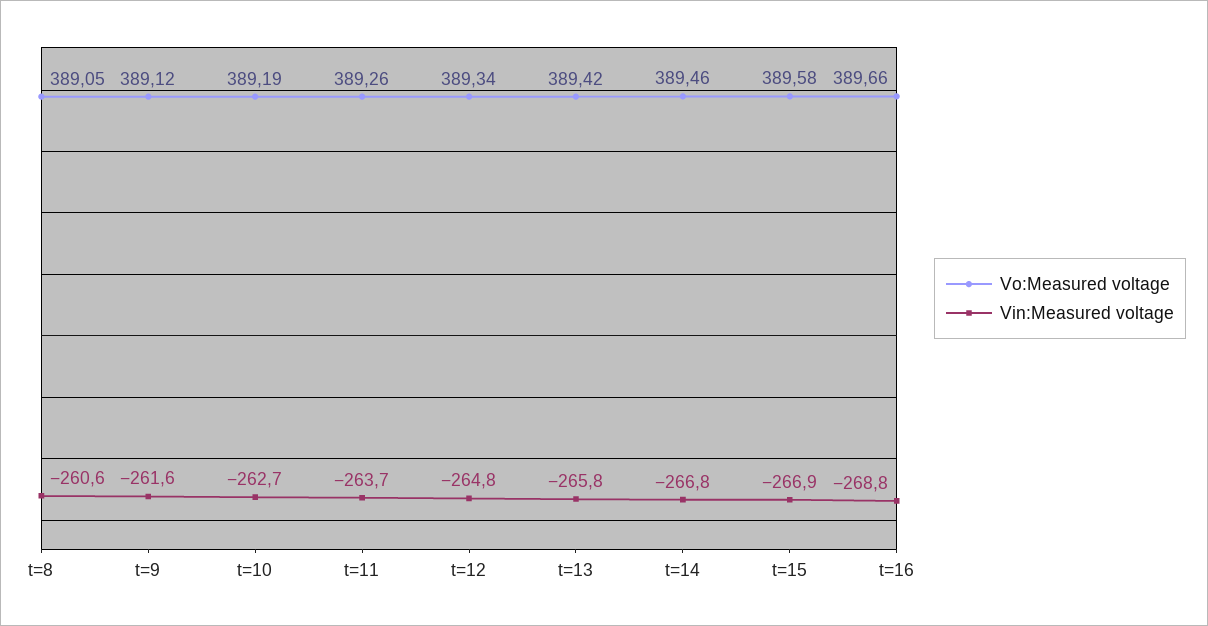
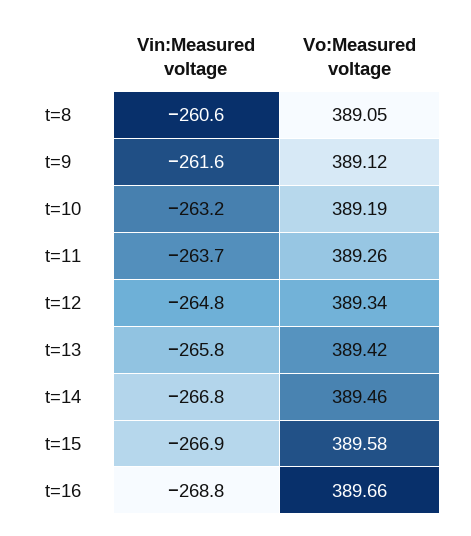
Vin:Measured voltage, t=10: -262.7 -> -263.2

